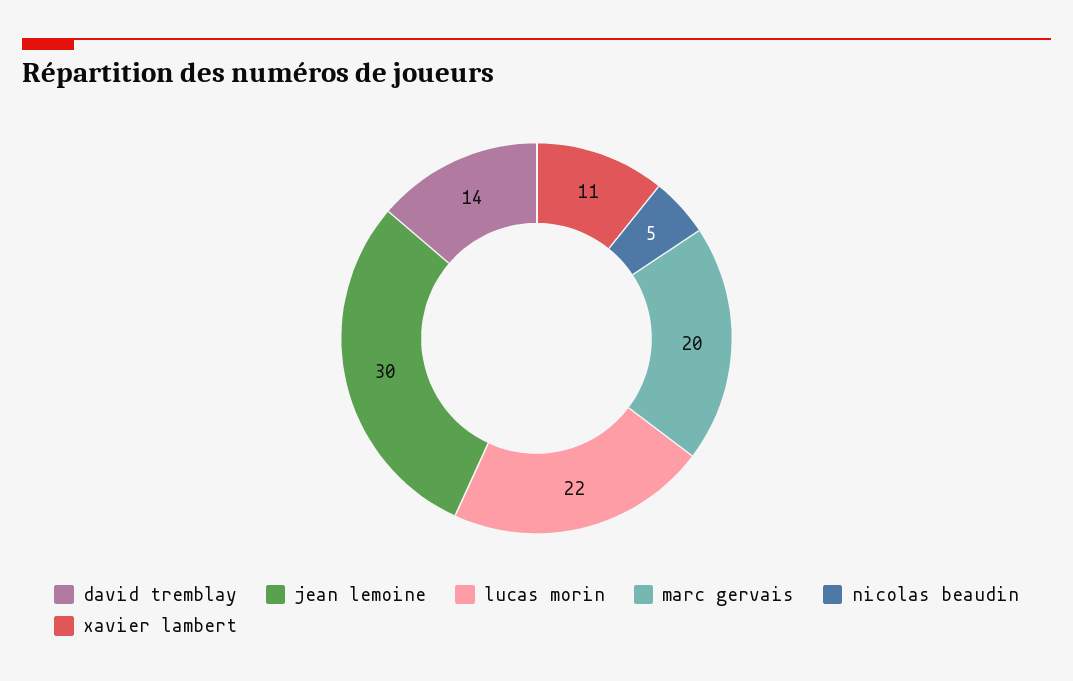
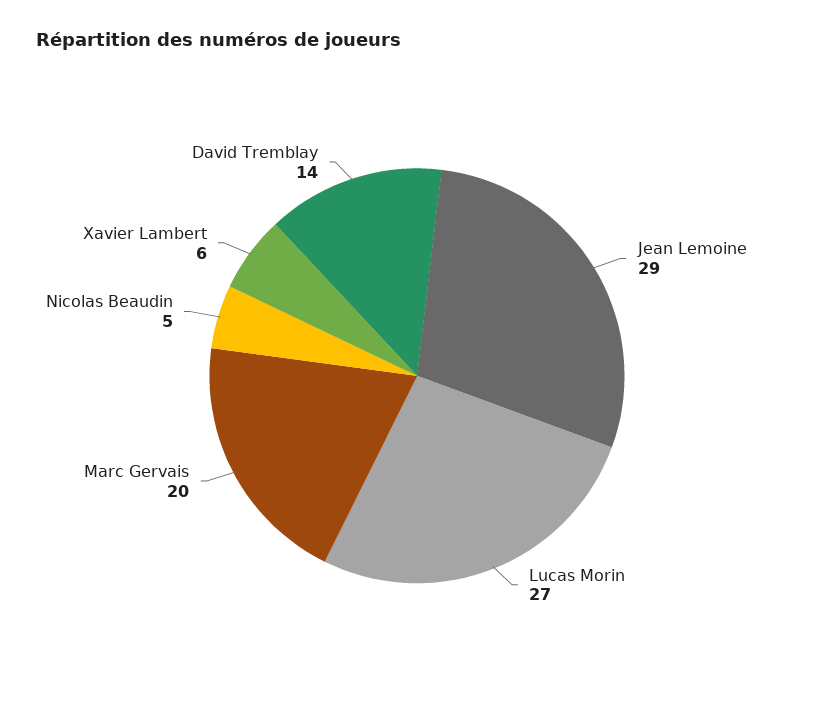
jean lemoine: 30 -> 29
lucas morin: 22 -> 27
xavier lambert: 11 -> 6

